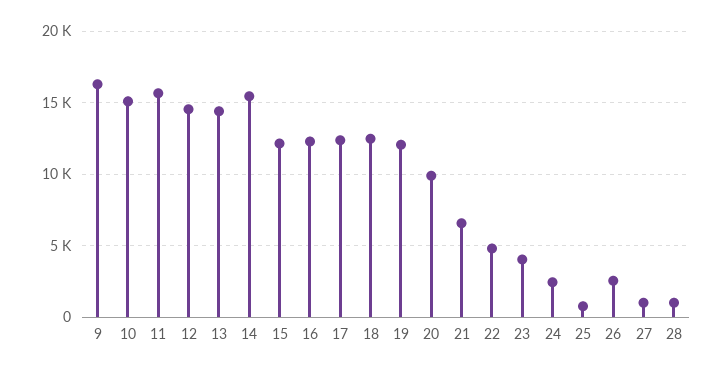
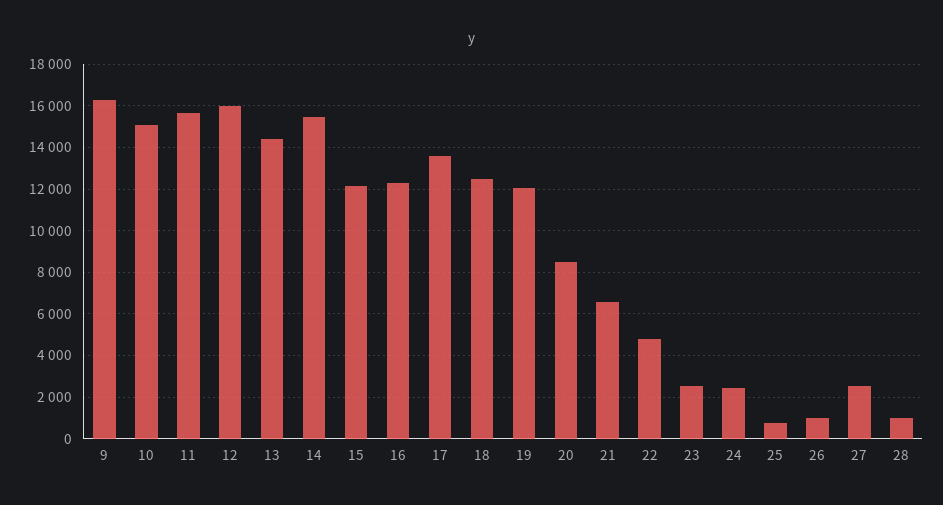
12: 14500 -> 16000
17: 12500 -> 13500
20: 10000 -> 8500
23: 4000 -> 2500
26: 2500 -> 1000
27: 1000 -> 2500

